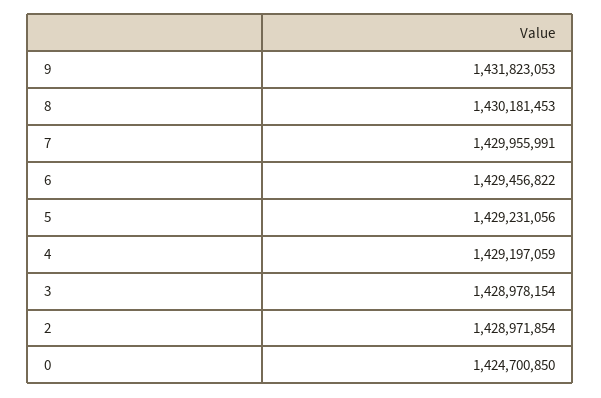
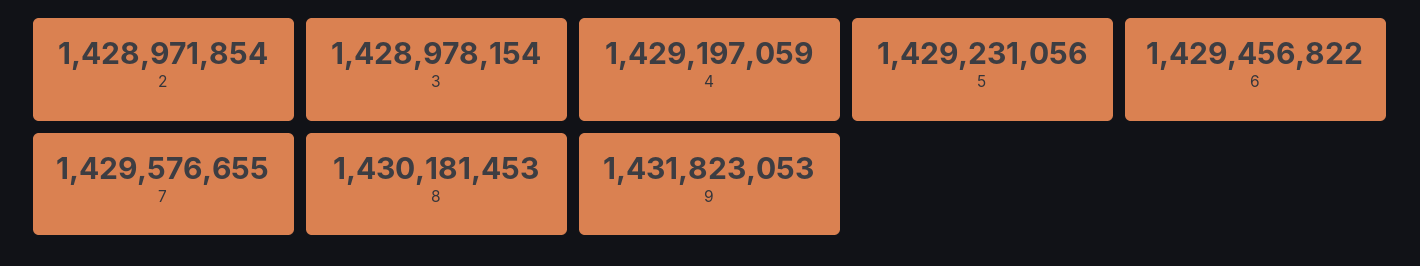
7: 1429955991 -> 1429576655
0: 1424700850 -> none

